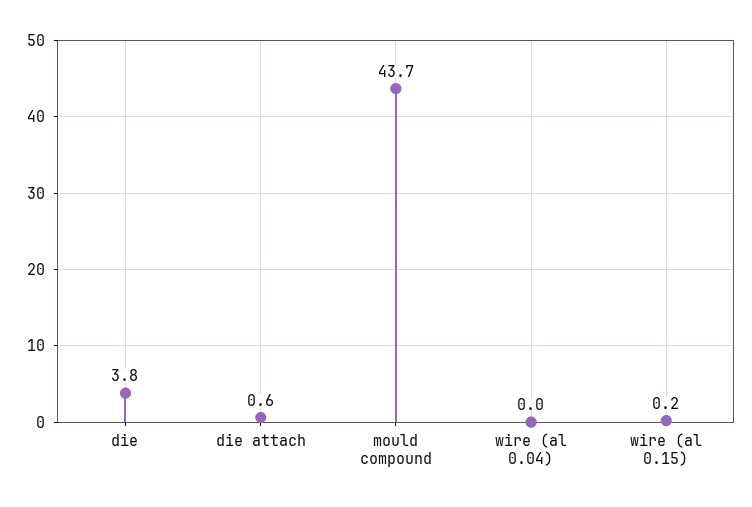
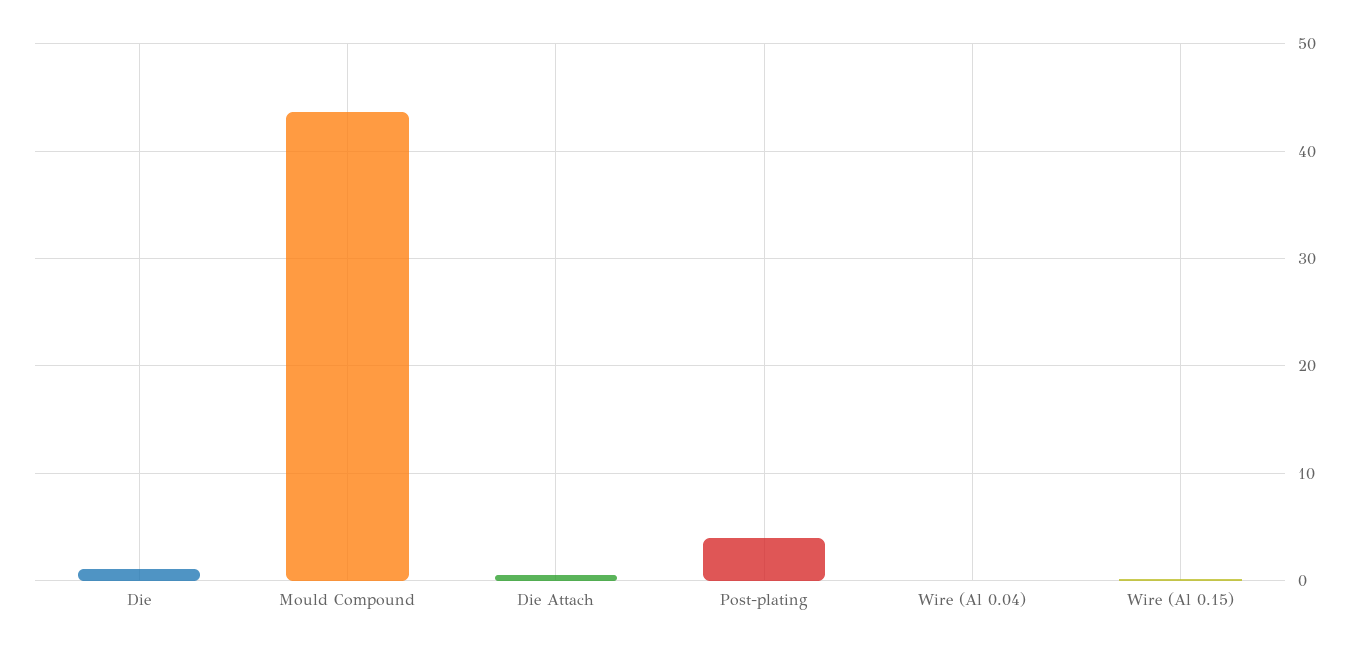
die: 3.8 -> 1
Post-plating: none -> 4

